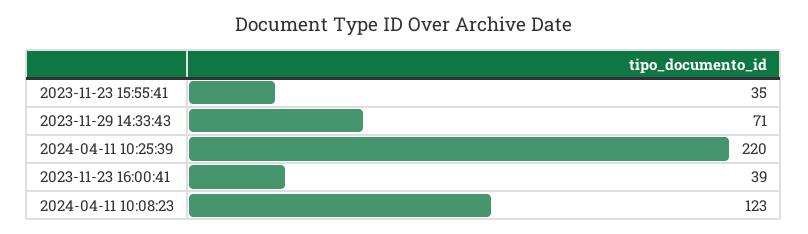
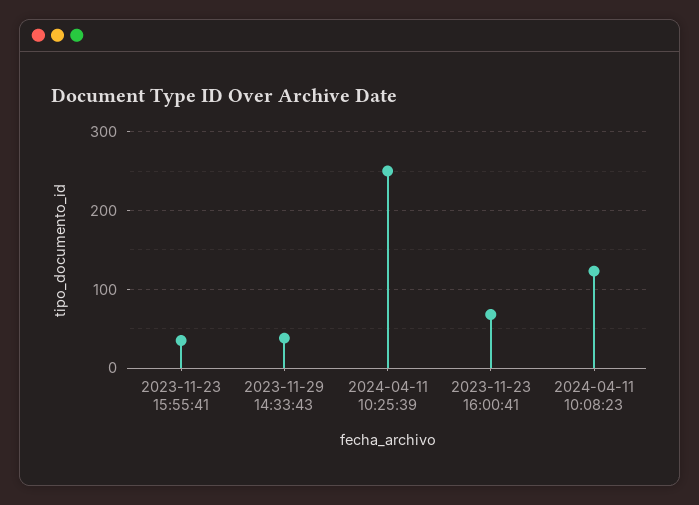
2023-11-29 14:33:43: 71 -> 40
2024-04-11 10:25:39: 220 -> 250
2023-11-23 16:00:41: 39 -> 70

